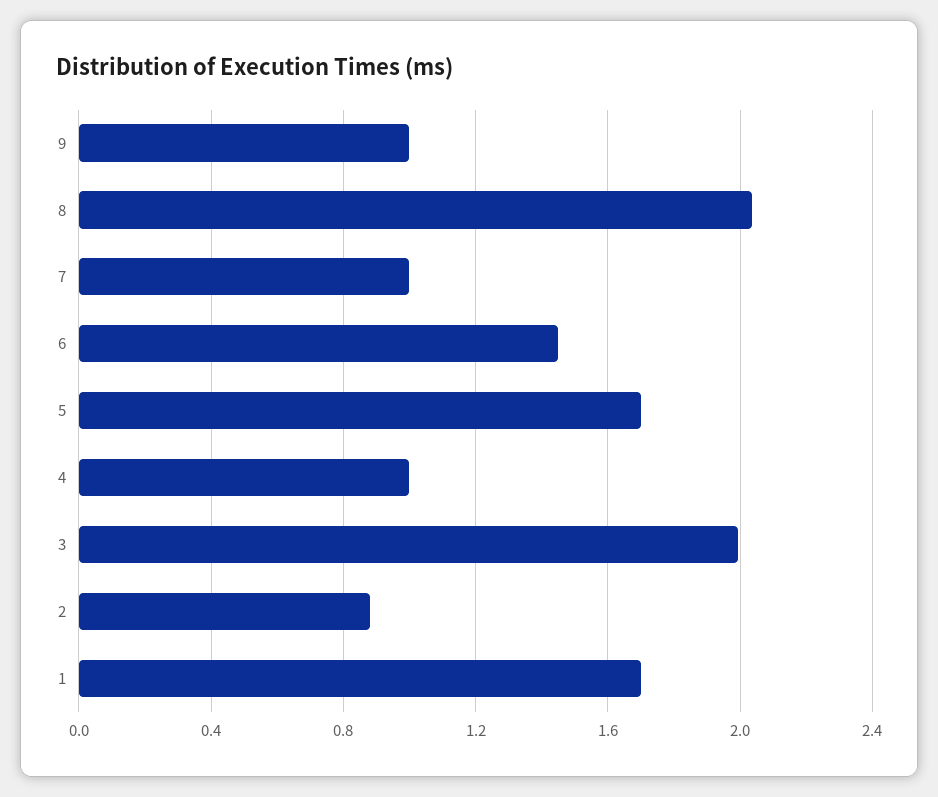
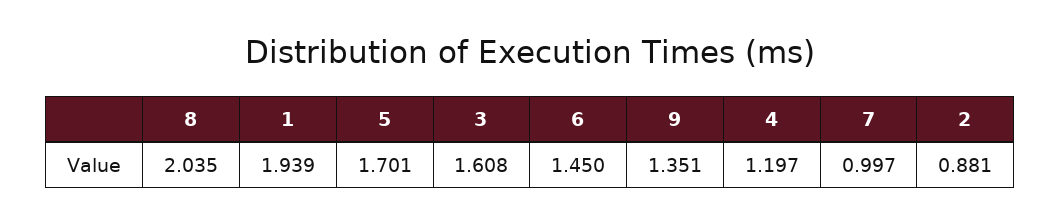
9: 1 -> 1.351
4: 1 -> 1.197
3: 2 -> 1.608
1: 1.7 -> 1.939

